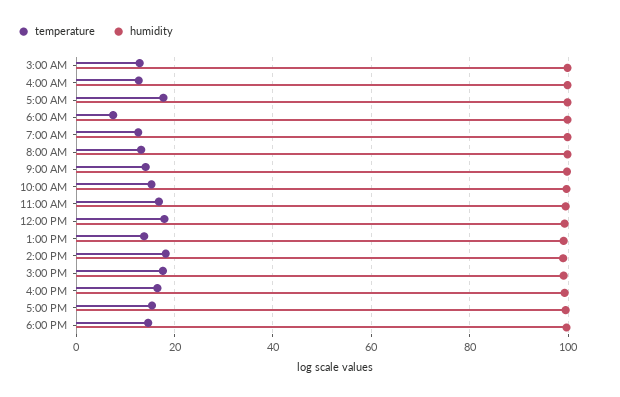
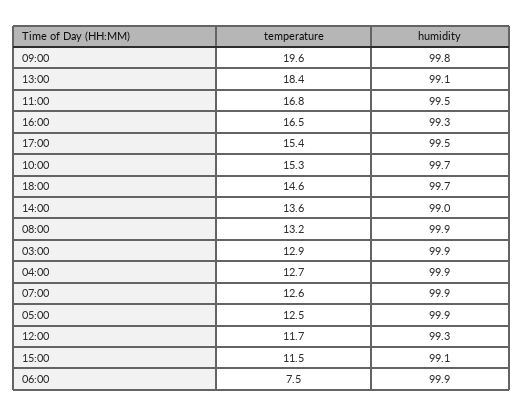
temperature, 5:00 AM: 18 -> 12.5
temperature, 9:00 AM: 14 -> 19.6
temperature, 12:00 PM: 18 -> 11.7
temperature, 1:00 PM: 14 -> 18.4
temperature, 2:00 PM: 18 -> 13.6
temperature, 3:00 PM: 18 -> 11.5

